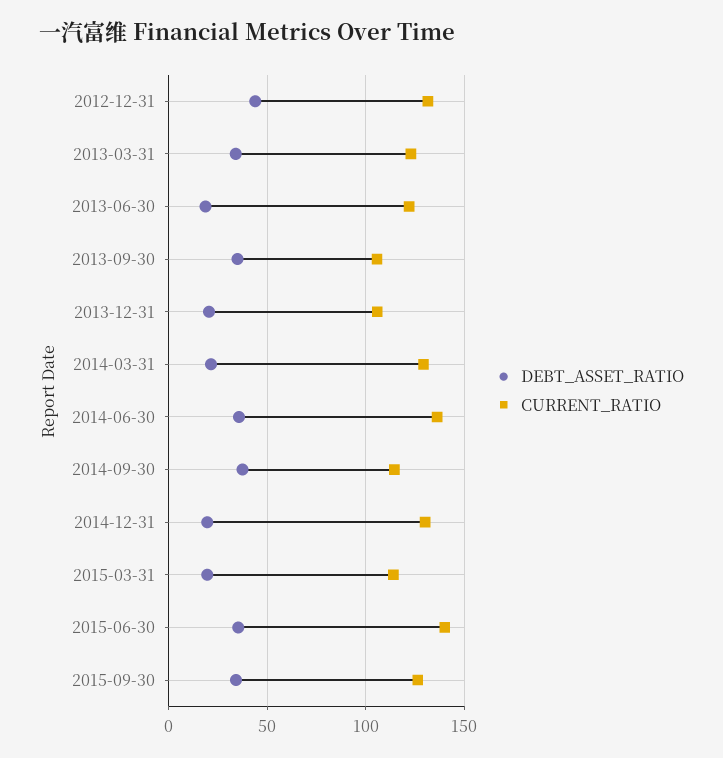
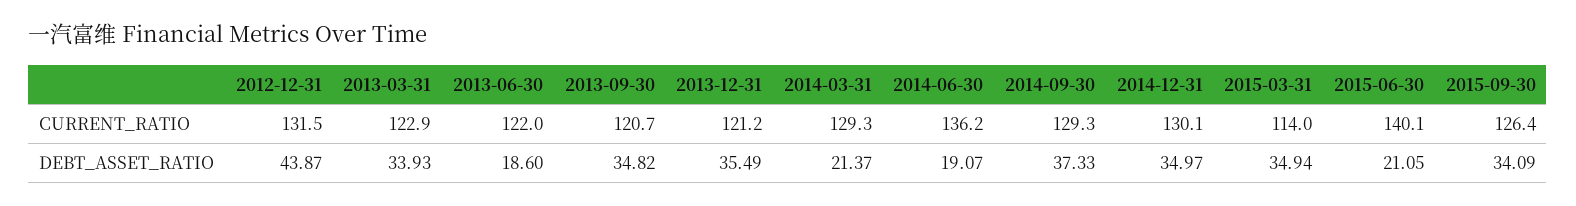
CURRENT_RATIO, 2013-09-30: 105 -> 120.7
DEBT_ASSET_RATIO, 2013-12-31: 20 -> 35.49
CURRENT_RATIO, 2013-12-31: 105 -> 121.2
DEBT_ASSET_RATIO, 2014-06-30: 35 -> 19.07
CURRENT_RATIO, 2014-09-30: 115 -> 129.3
DEBT_ASSET_RATIO, 2014-12-31: 20 -> 34.97
DEBT_ASSET_RATIO, 2015-03-31: 20 -> 34.94
DEBT_ASSET_RATIO, 2015-06-30: 35 -> 21.05

